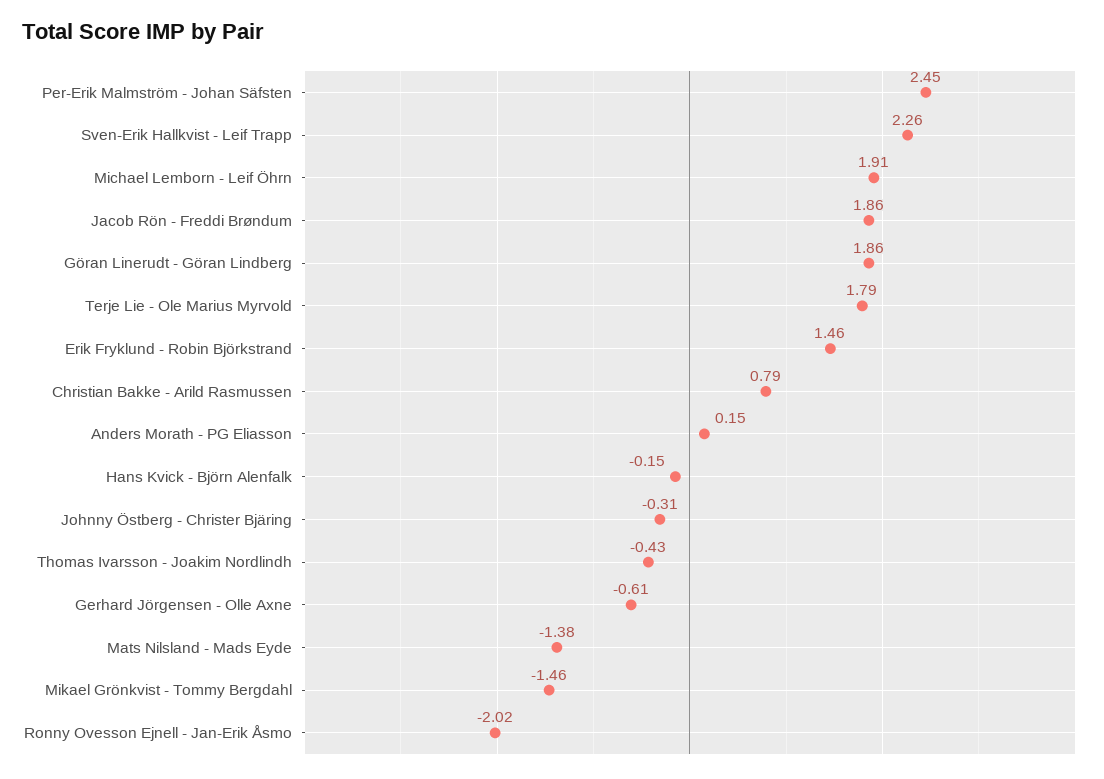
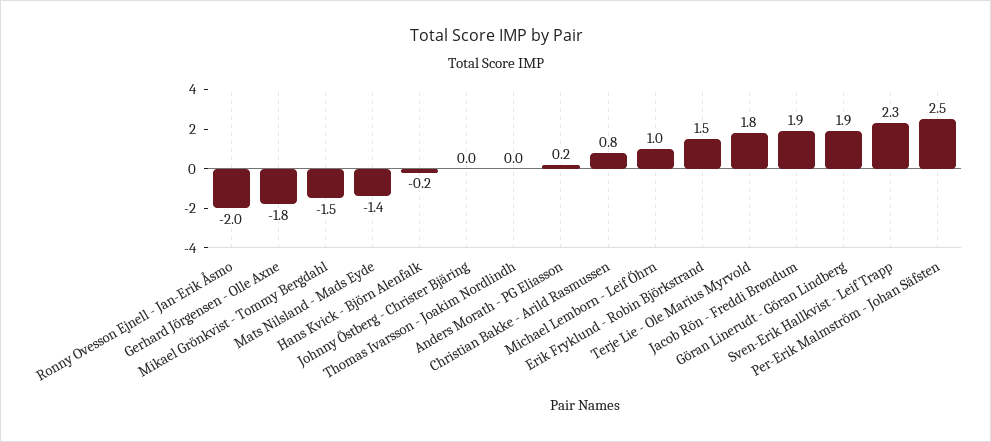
Michael Lemborn - Leif Öhrn: 1.91 -> 1
Johnny Östberg - Christer Bjäring: -0.31 -> 0
Thomas Ivarsson - Joakim Nordlindh: -0.43 -> 0
Gerhard Jörgensen - Olle Axne: -0.61 -> -1.8

